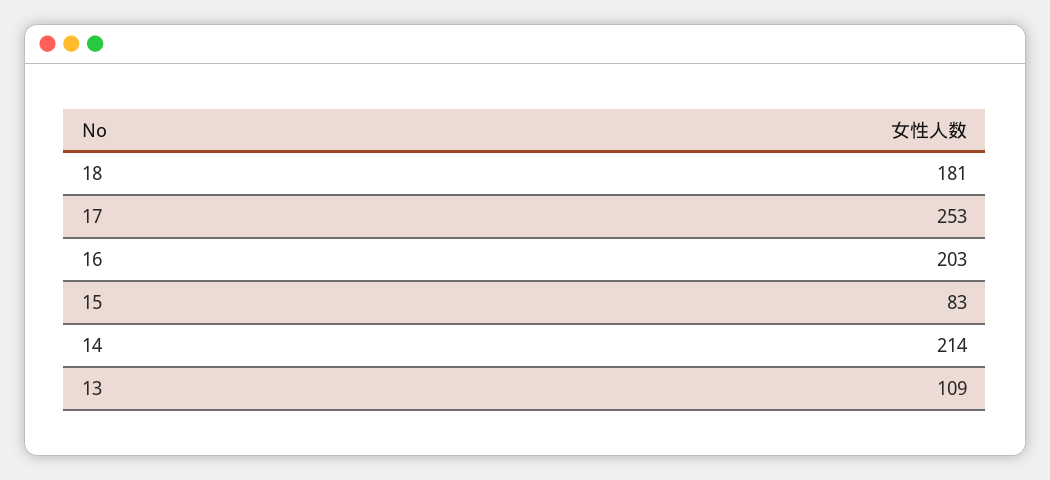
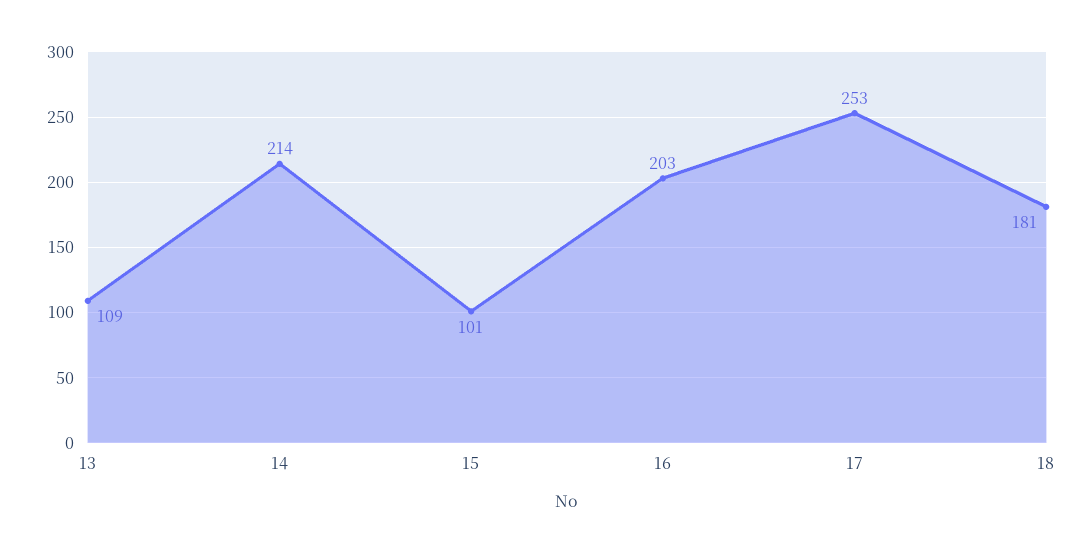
15: 83 -> 101

